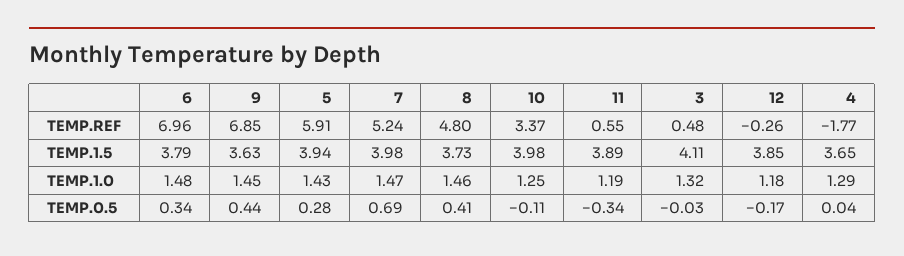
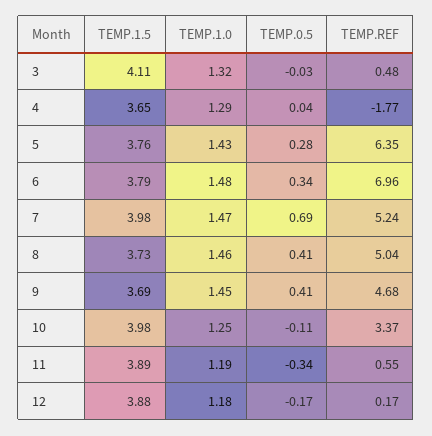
9, TEMP.REF: 6.85 -> 4.68
5, TEMP.REF: 5.91 -> 6.35
8, TEMP.REF: 4.8 -> 5.04
12, TEMP.REF: -0.26 -> 0.17
9, TEMP.1.5: 3.63 -> 3.69
5, TEMP.1.5: 3.94 -> 3.76
12, TEMP.1.5: 3.85 -> 3.88
9, TEMP.0.5: 0.44 -> 0.41

